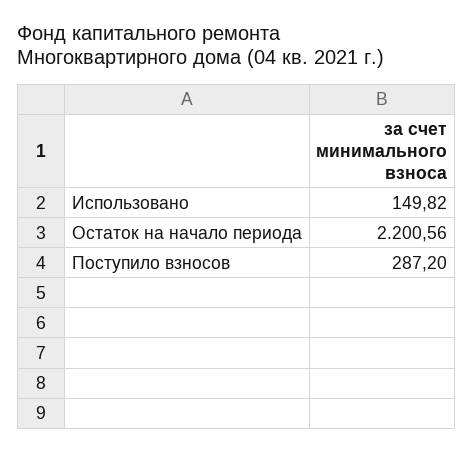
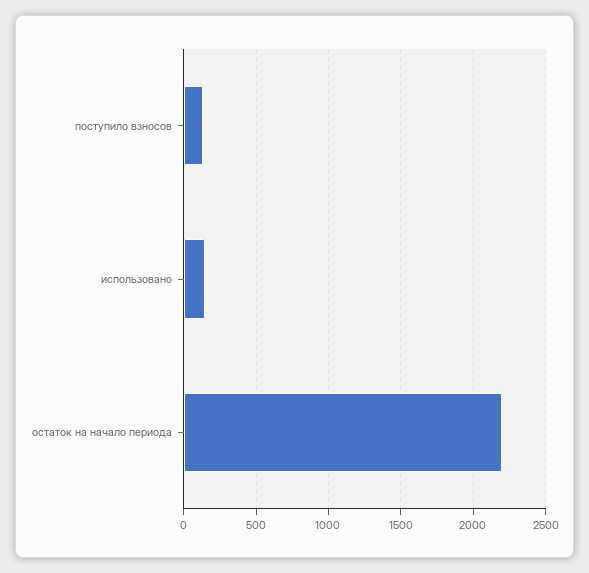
Поступило взносов: 287.2 -> 150

